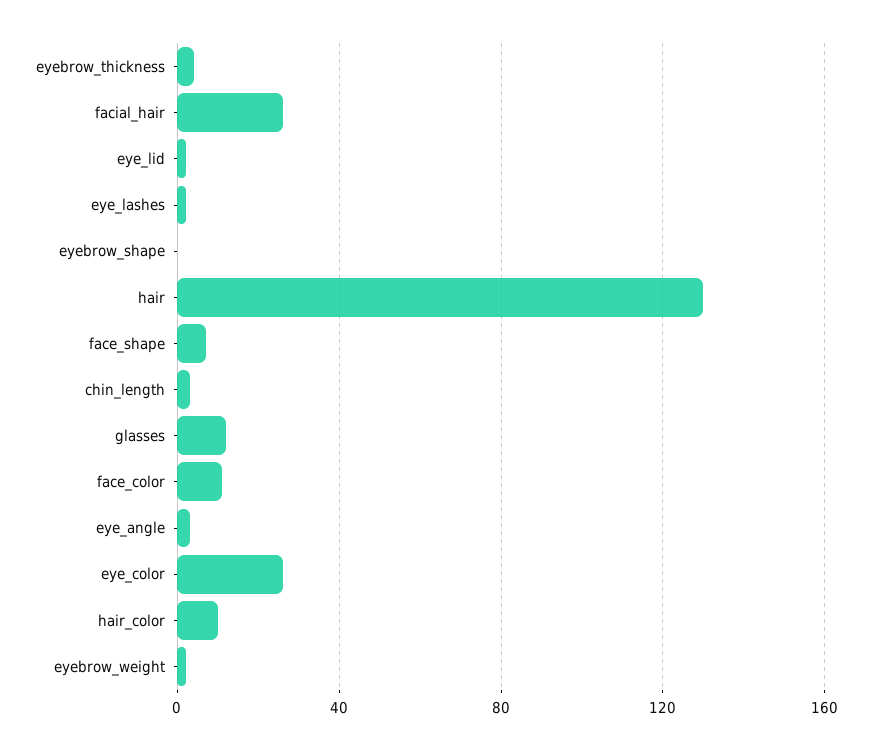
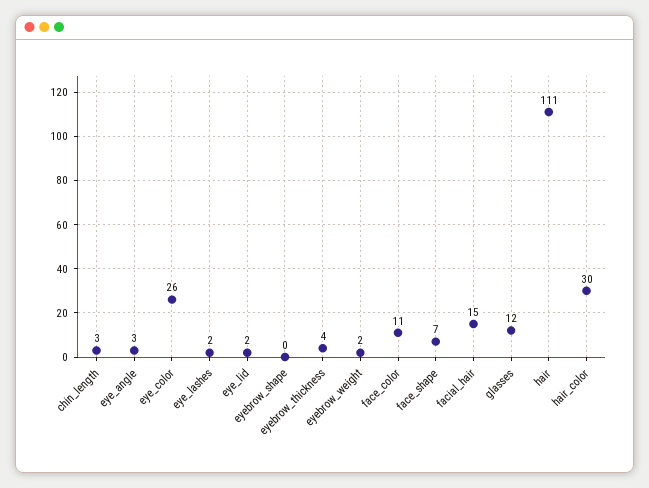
facial_hair: 25 -> 15
hair: 130 -> 111
hair_color: 10 -> 30

